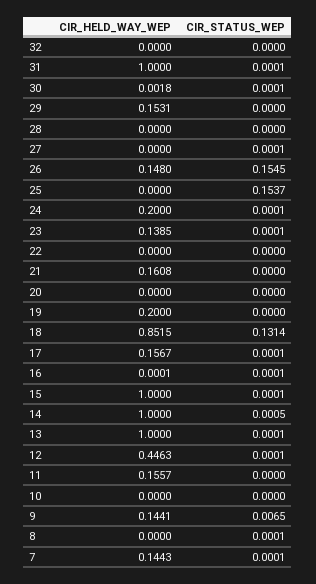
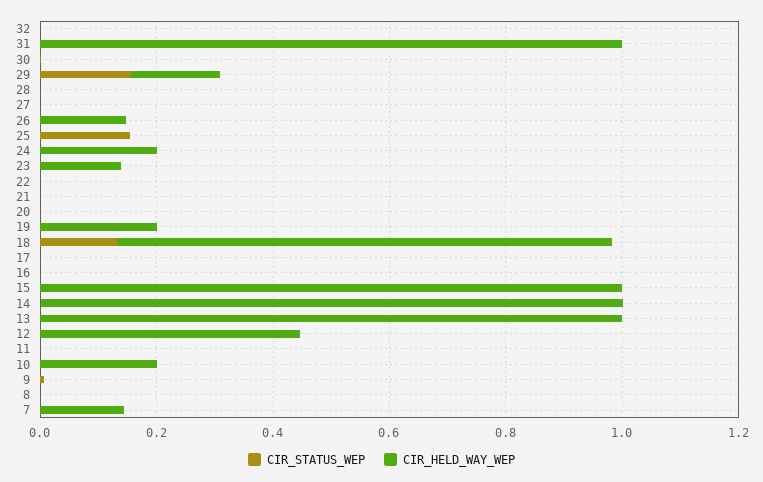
CIR_STATUS_WEP, 29: 0 -> 0.15
CIR_STATUS_WEP, 26: 0.1545 -> 0
CIR_HELD_WAY_WEP, 21: 0.1608 -> 0
CIR_HELD_WAY_WEP, 17: 0.1567 -> 0
CIR_HELD_WAY_WEP, 11: 0.1557 -> 0
CIR_HELD_WAY_WEP, 10: 0 -> 0.2
CIR_HELD_WAY_WEP, 9: 0.1441 -> 0

